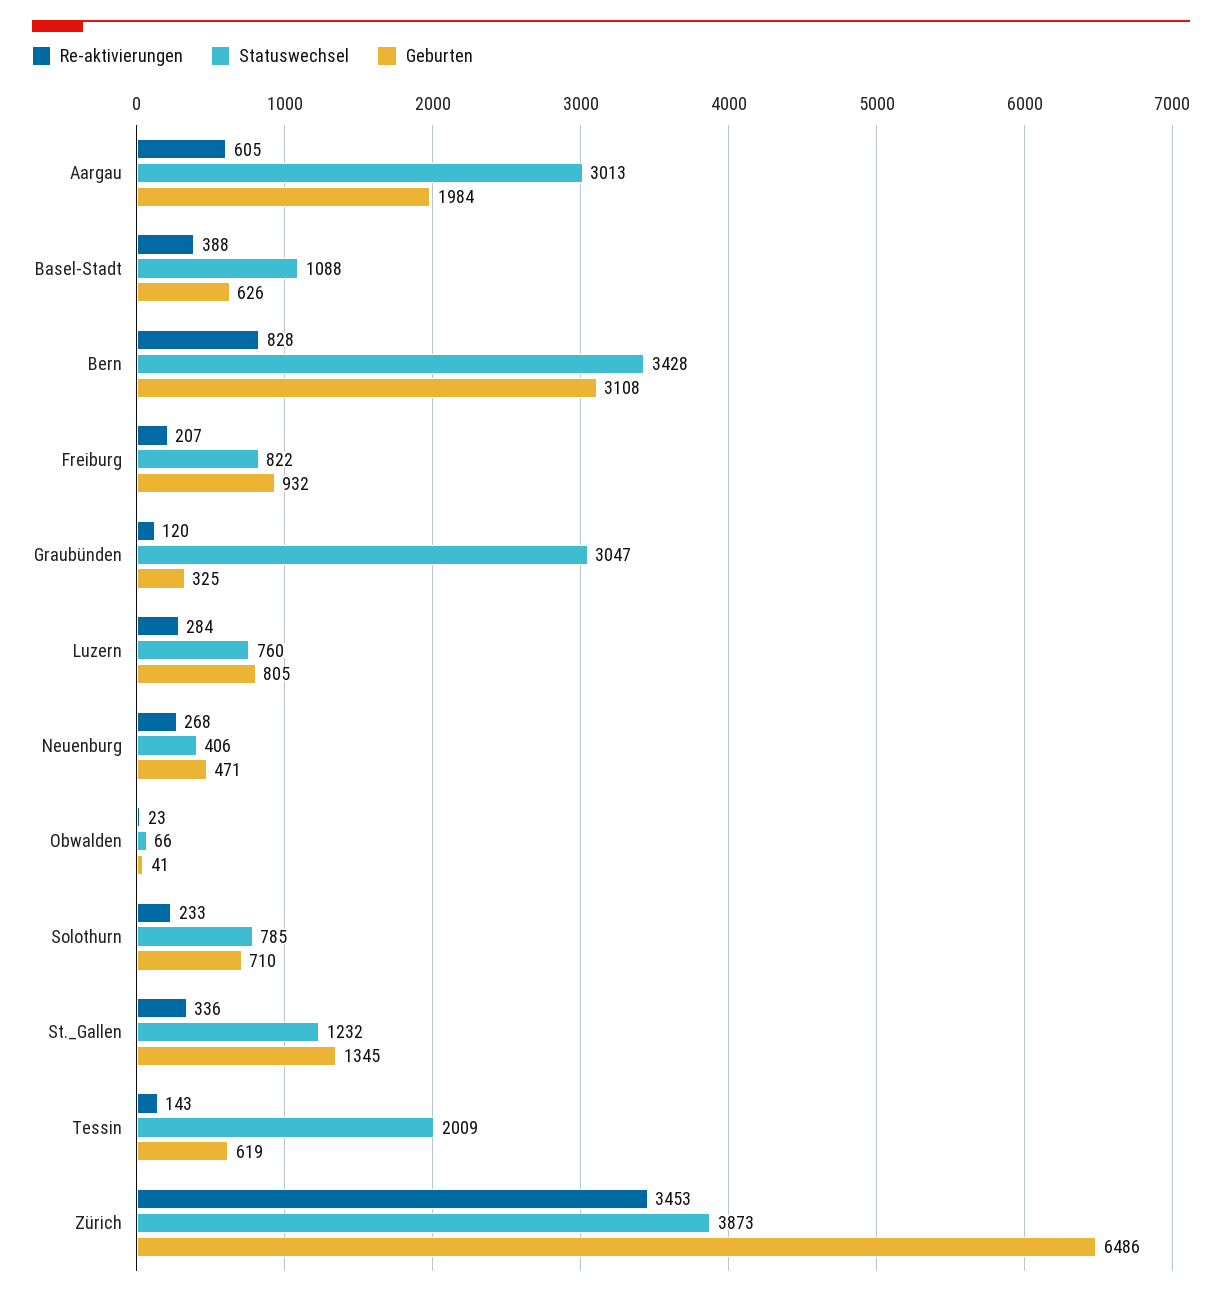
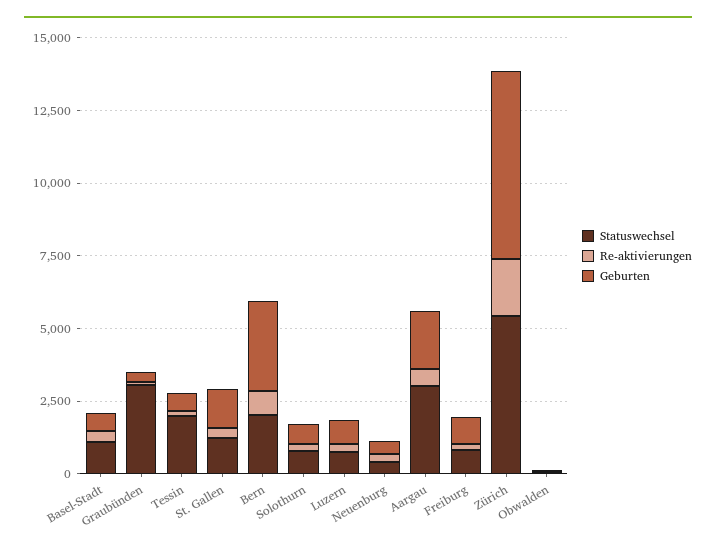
Statuswechsel, Bern: 3428 -> 2000
Re-aktivierungen, Zürich: 3453 -> 2000
Statuswechsel, Zürich: 3873 -> 5500

